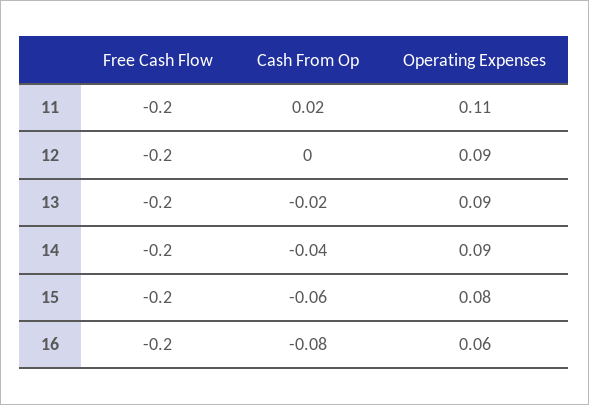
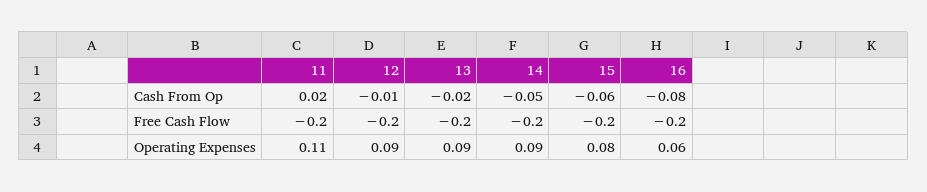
Cash From Op, 12: 0 -> -0.01
Cash From Op, 14: -0.04 -> -0.05

